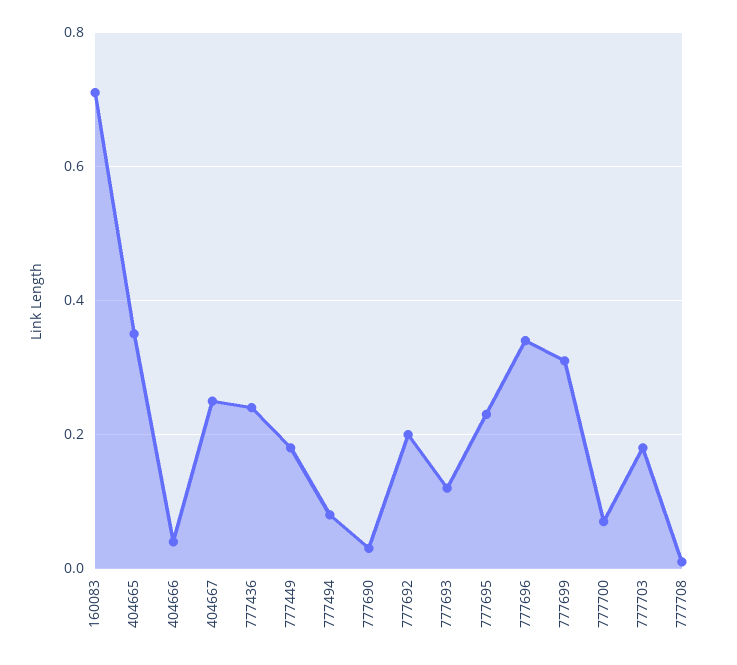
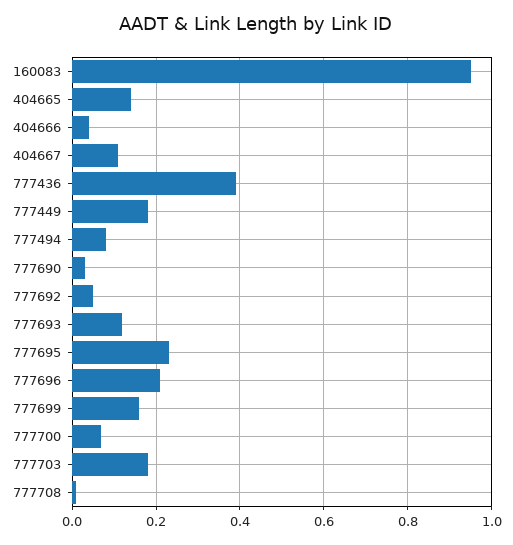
160083: 0.7 -> 0.95
404665: 0.35 -> 0.15
404667: 0.25 -> 0.1
777436: 0.25 -> 0.4
777692: 0.2 -> 0.05
777696: 0.35 -> 0.2
777699: 0.3 -> 0.15

